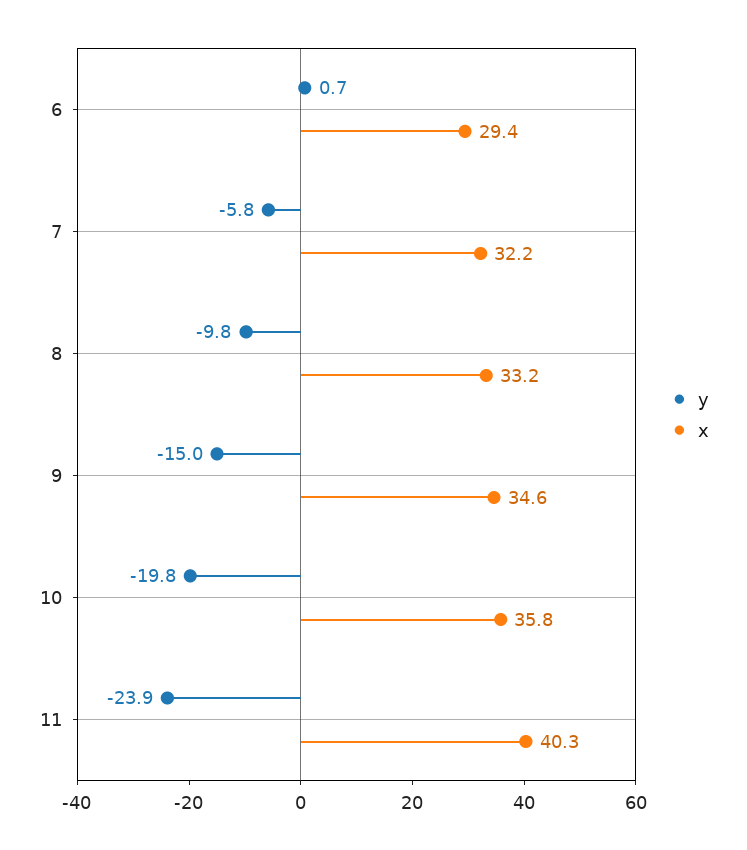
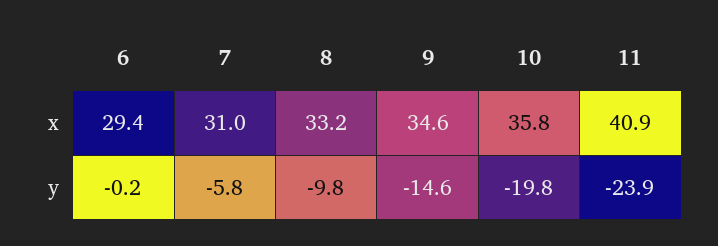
y, 6: 0.7 -> -0.2
x, 7: 32.2 -> 31
y, 9: -15 -> -14.6
x, 11: 40.3 -> 40.9

